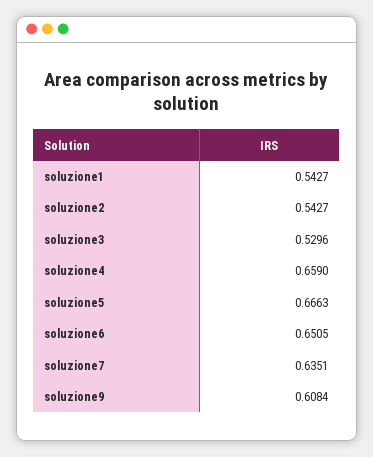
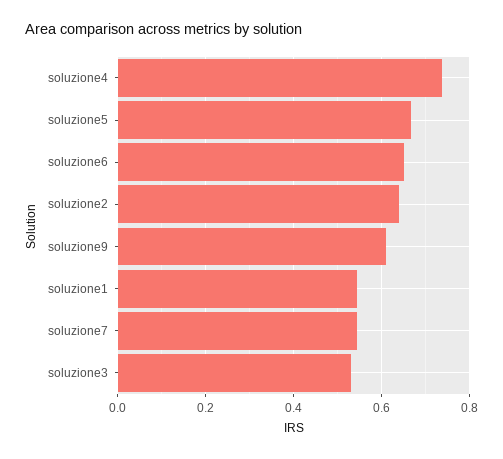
soluzione2: 0.5427 -> 0.64
soluzione4: 0.659 -> 0.74
soluzione7: 0.6351 -> 0.54

